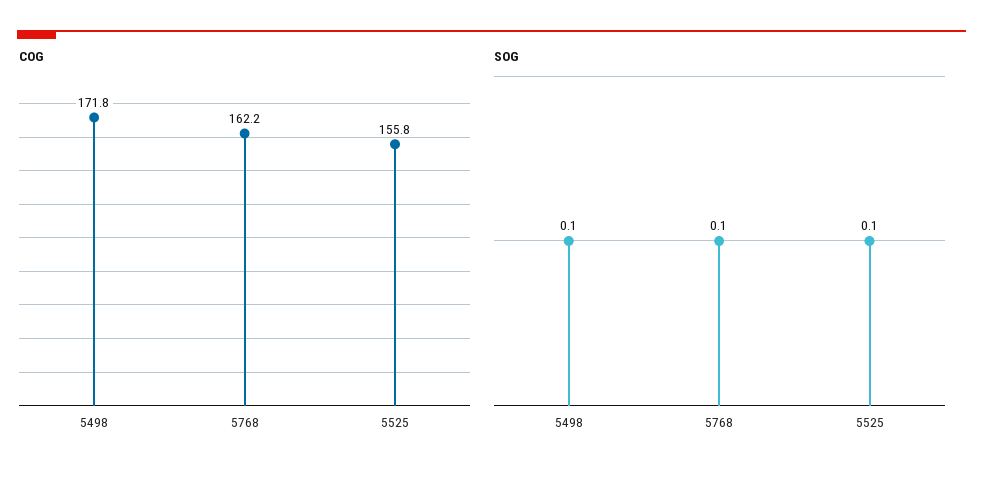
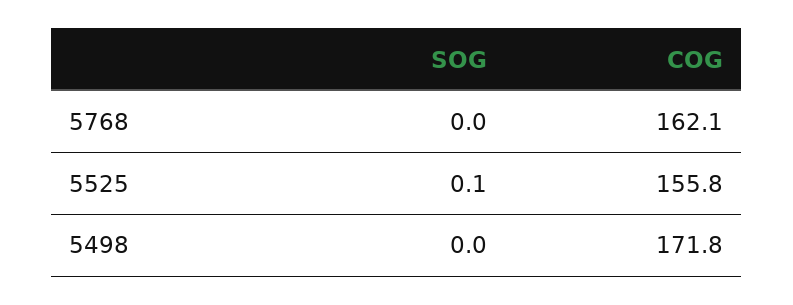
COG, 5768: 162.2 -> 162.1
SOG, 5498: 0.1 -> 0
SOG, 5768: 0.1 -> 0

